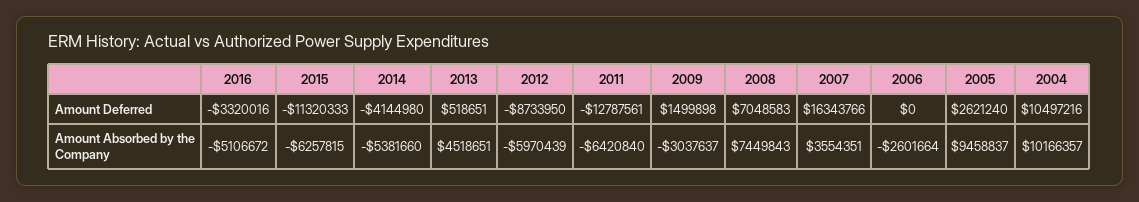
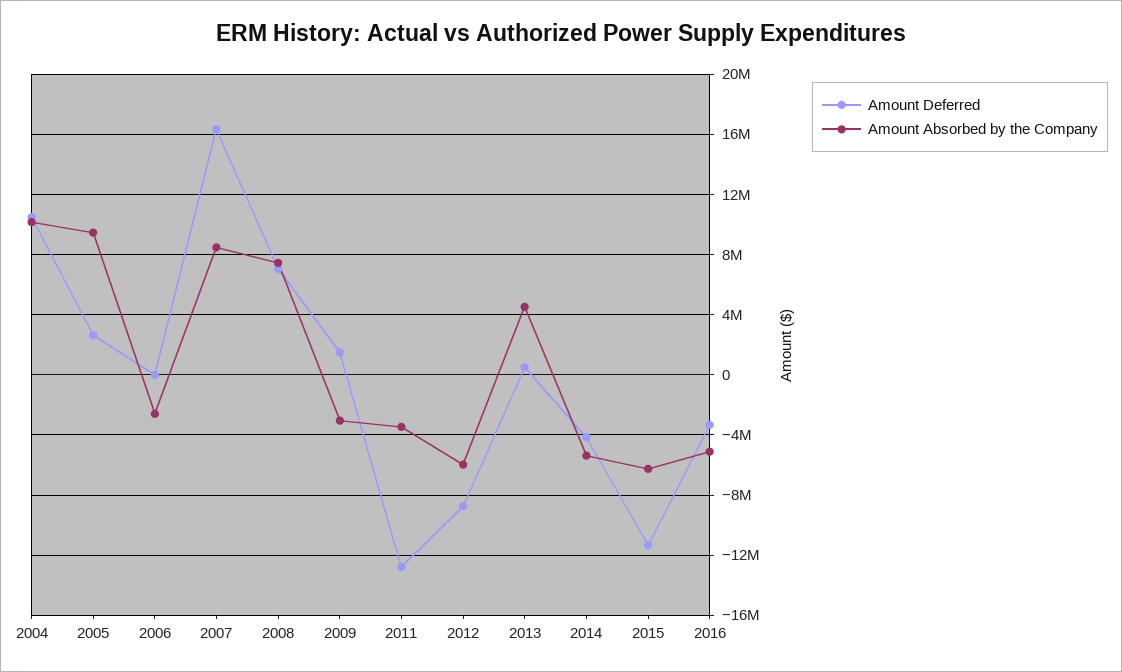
Amount Absorbed by the Company, 2011: -6420840 -> -3500000
Amount Absorbed by the Company, 2007: 3554351 -> 8500000

